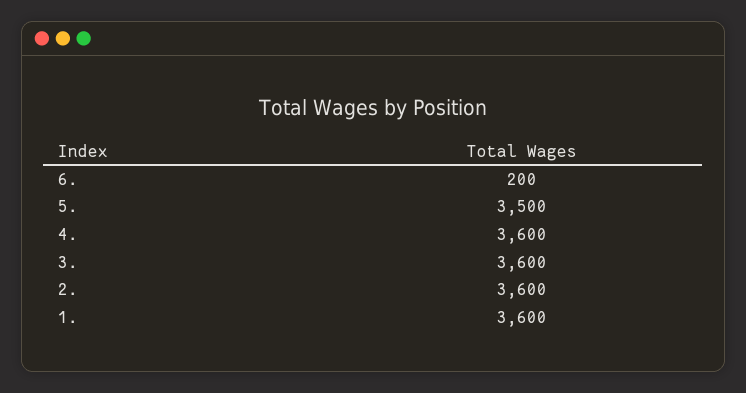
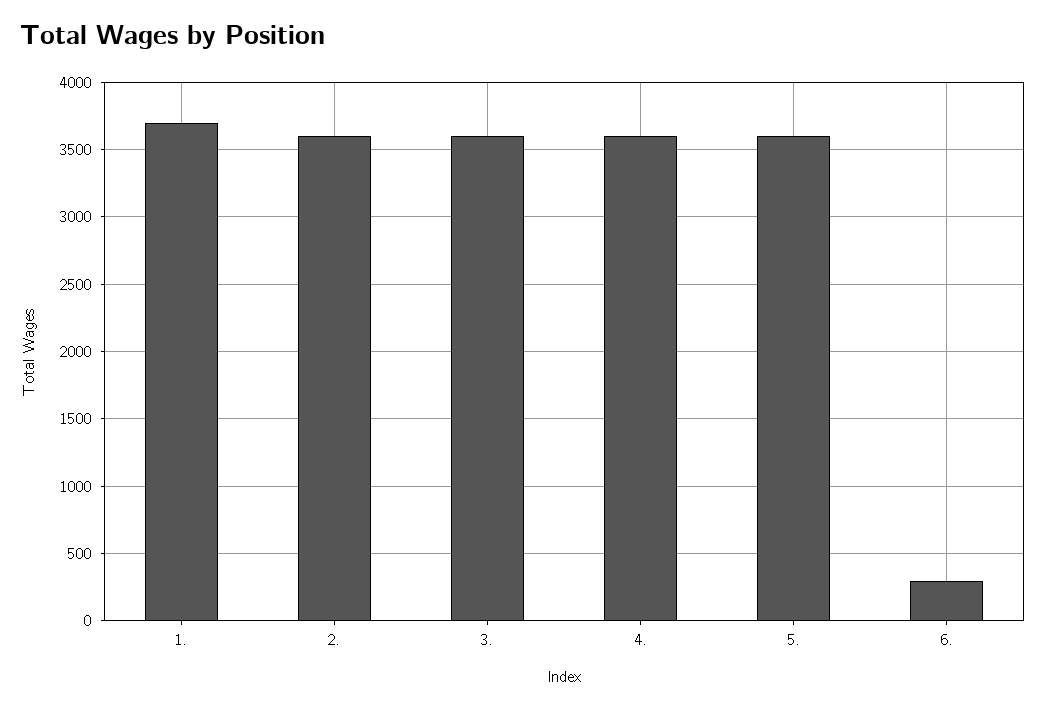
6.: 200 -> 300
5.: 3500 -> 3600
1.: 3600 -> 3700

